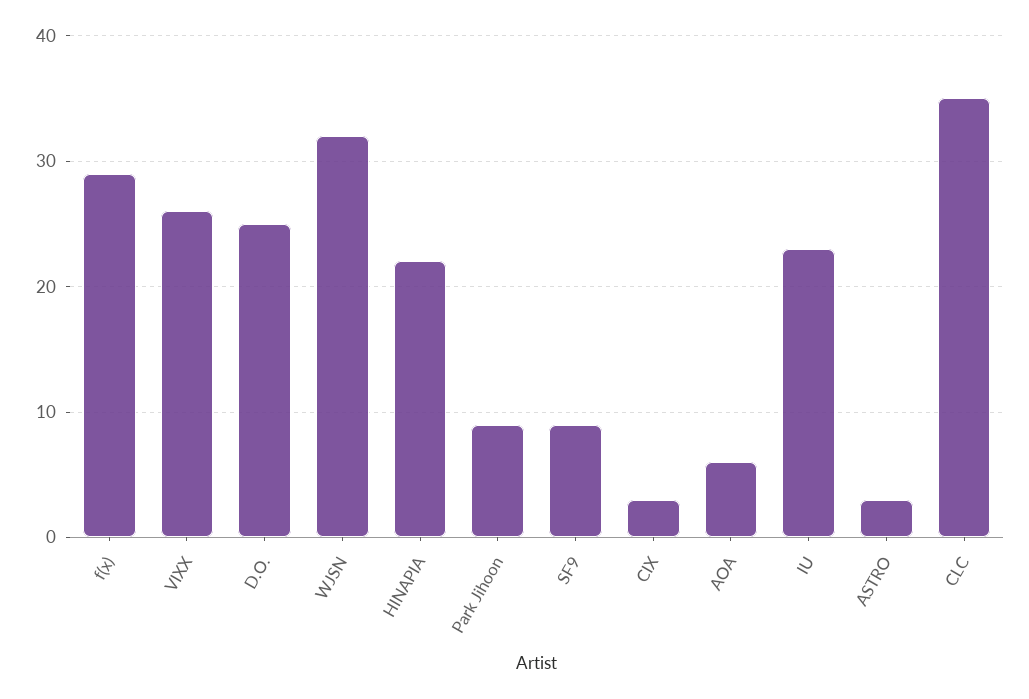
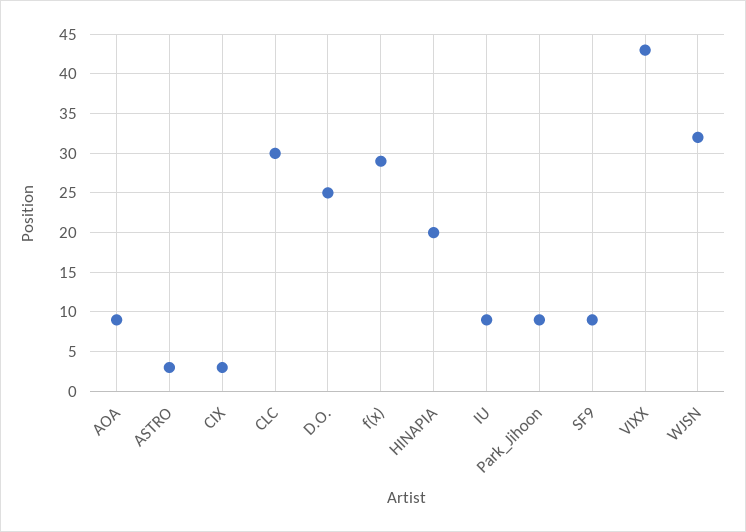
VIXX: 26 -> 43
HINAPIA: 22 -> 20
AOA: 6 -> 9
IU: 23 -> 9
CLC: 35 -> 30

